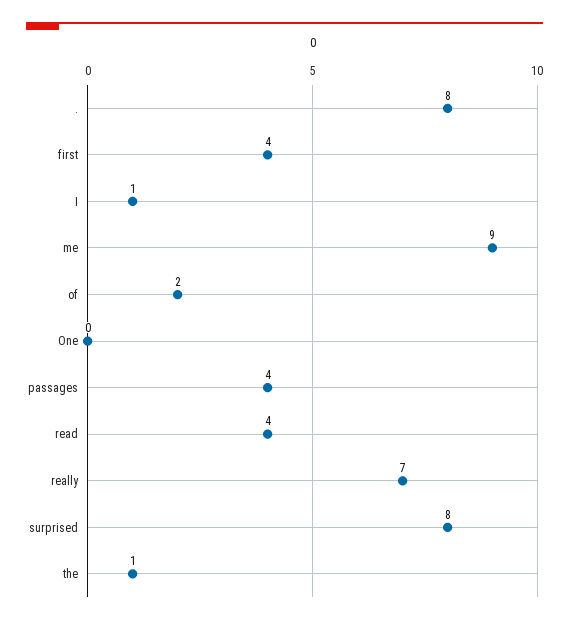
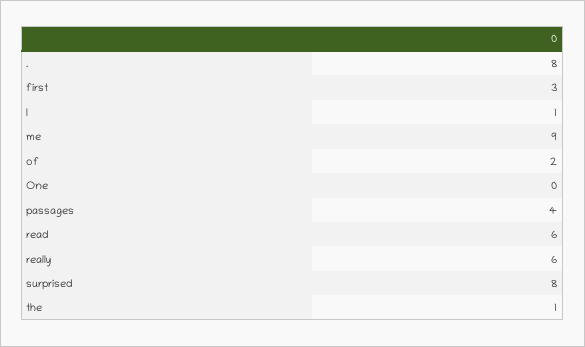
first: 4 -> 3
read: 4 -> 6
really: 7 -> 6

